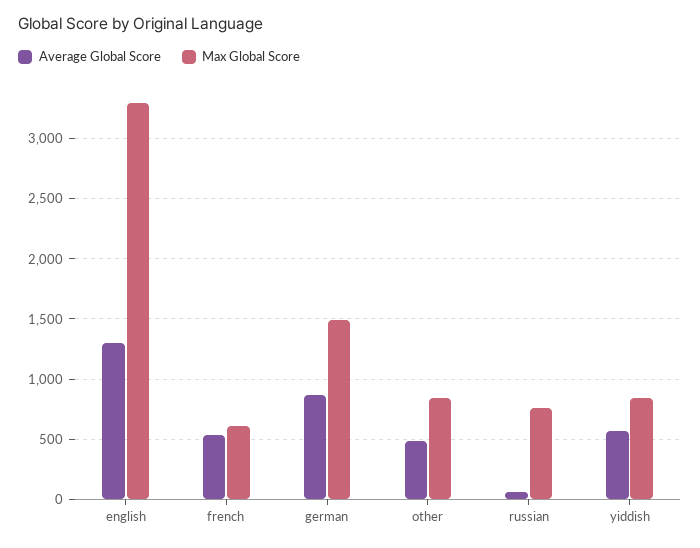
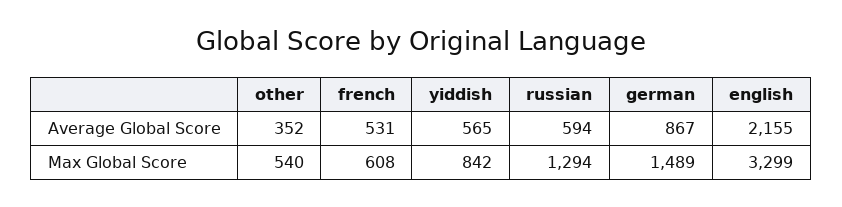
Average Global Score, english: 1300 -> 2155
Average Global Score, other: 500 -> 352
Max Global Score, other: 850 -> 540
Average Global Score, russian: 50 -> 594
Max Global Score, russian: 750 -> 1294

